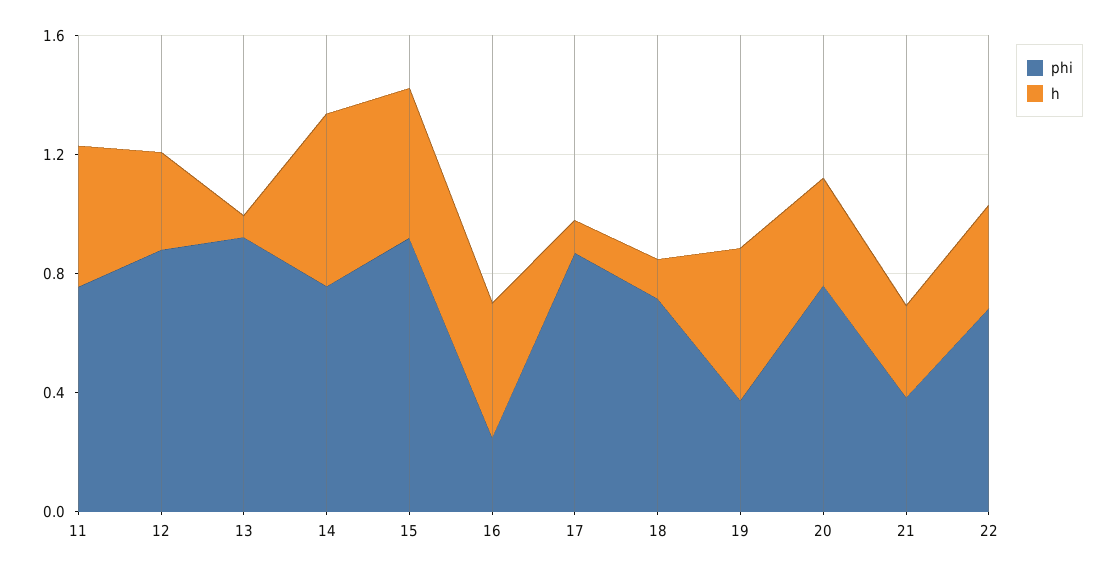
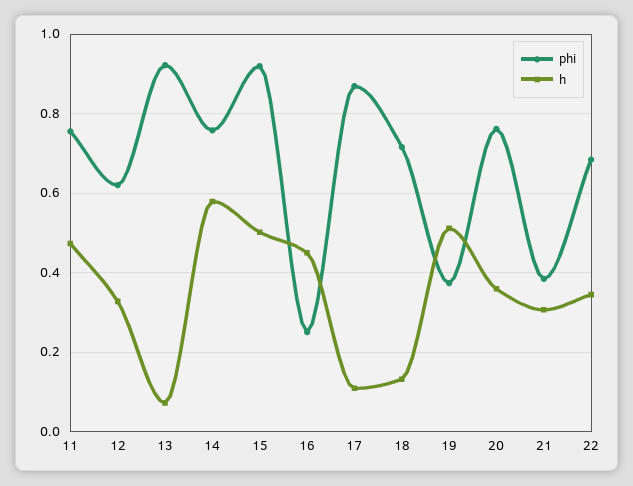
phi, 12: 0.9 -> 0.62

